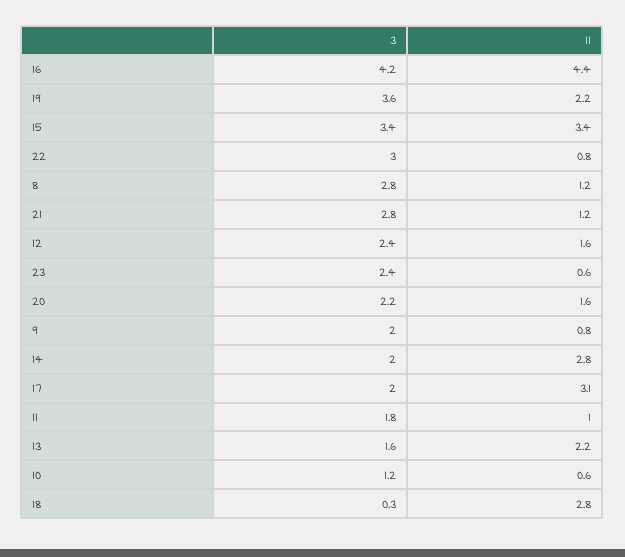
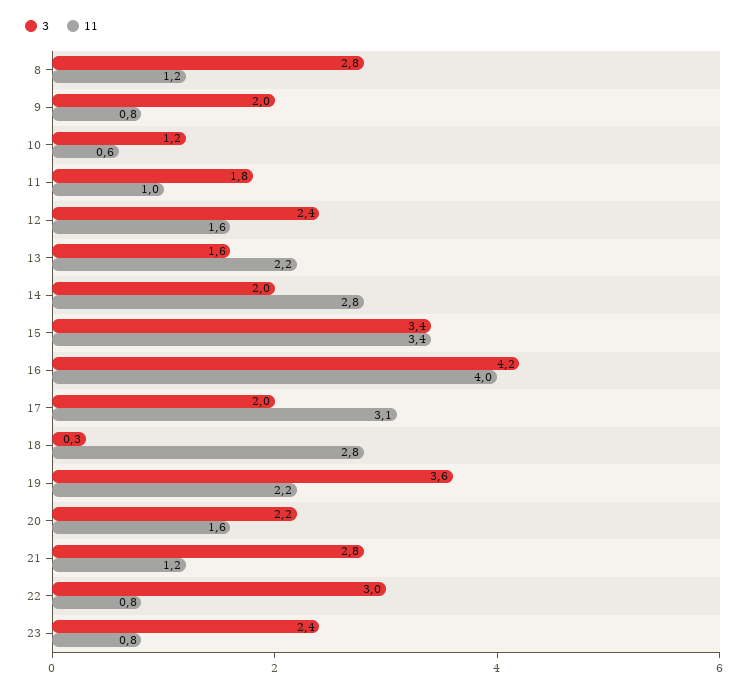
11, 16: 4.4 -> 4
11, 23: 0.6 -> 0.8

